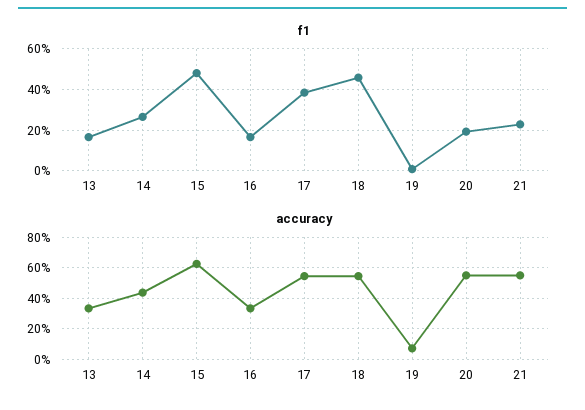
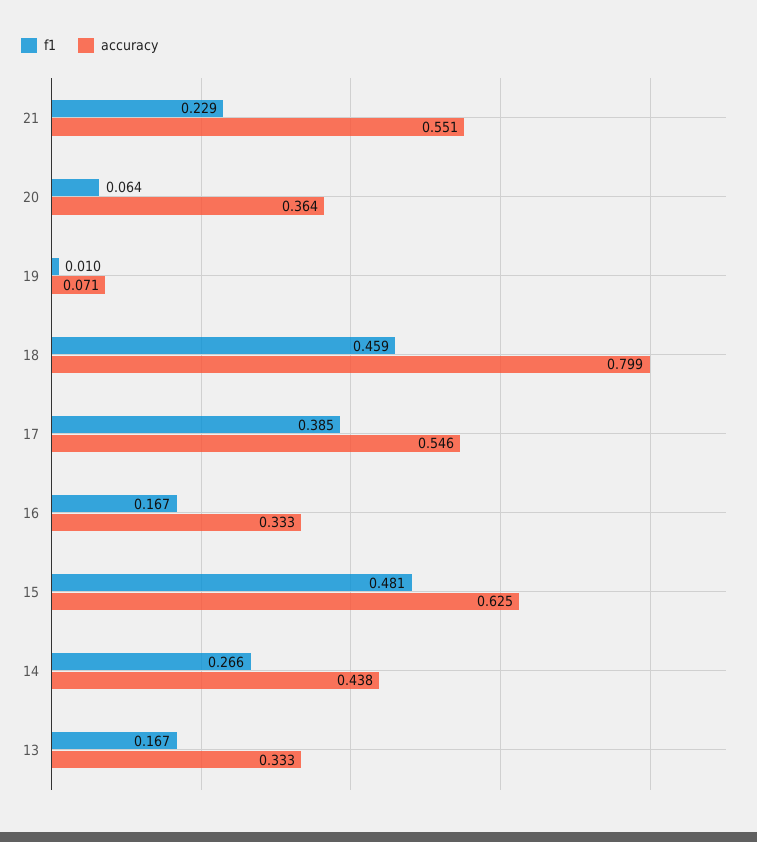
f1, 20: 0.2 -> 0.064
accuracy, 18: 0.55 -> 0.799
accuracy, 20: 0.55 -> 0.364

